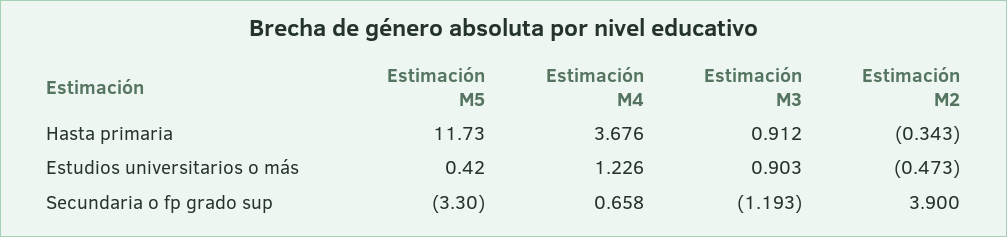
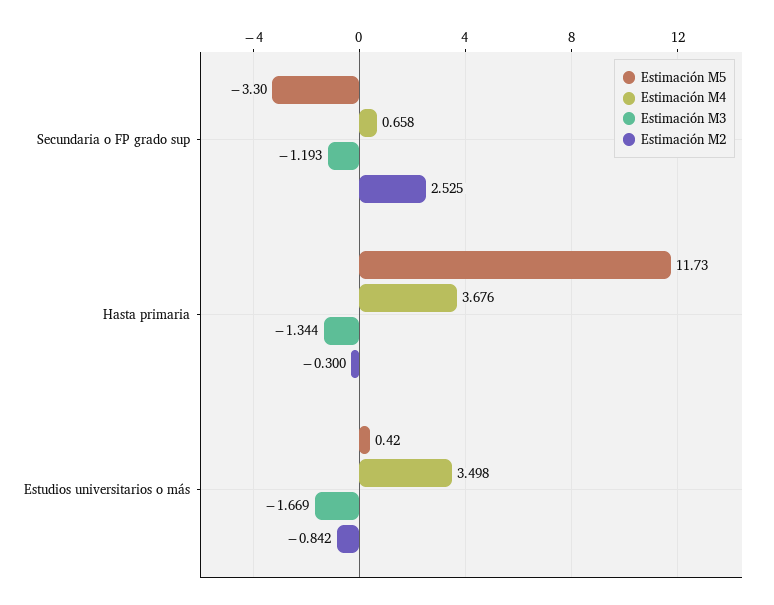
Estimación M3, Hasta primaria: 0.912 -> -1.344
Estimación M2, Hasta primaria: -0.343 -> -0.3
Estimación M4, Estudios universitarios o más: 1.226 -> 3.498
Estimación M3, Estudios universitarios o más: 0.903 -> -1.669
Estimación M2, Estudios universitarios o más: -0.473 -> -0.842
Estimación M2, Secundaria o fp grado sup: 3.9 -> 2.525

